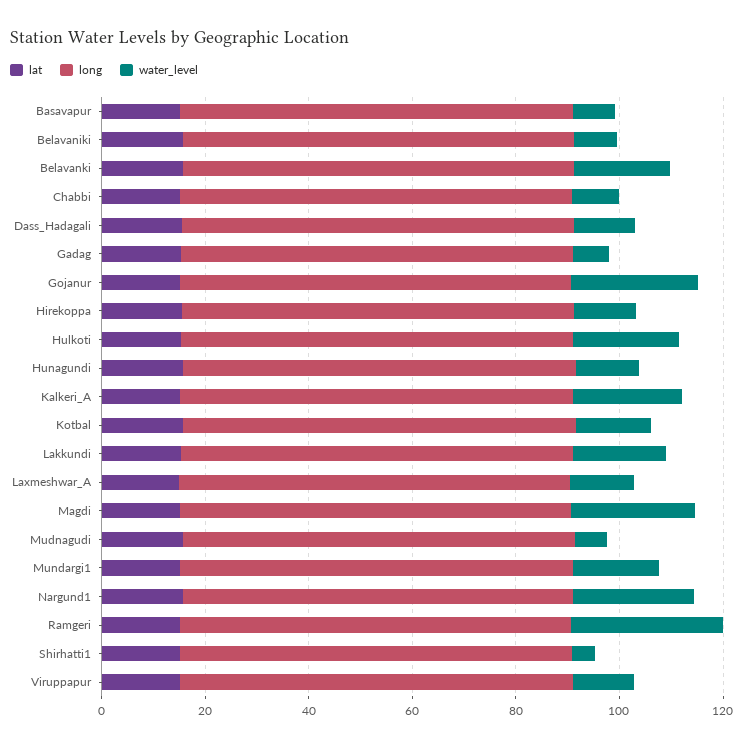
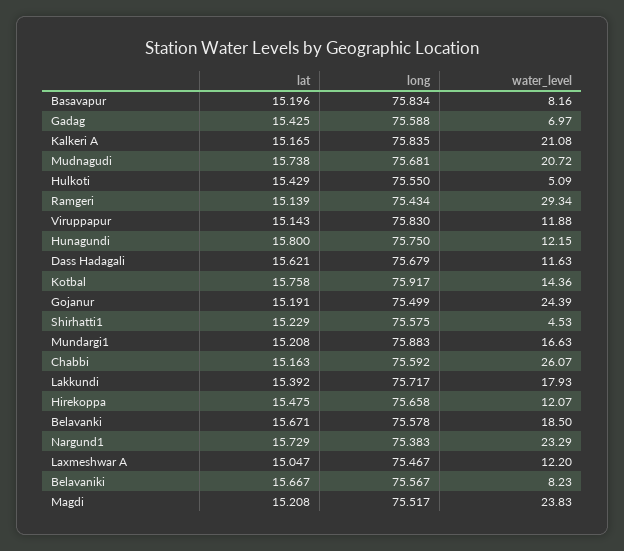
water_level, Chabbi: 10 -> 26.07
water_level, Hulkoti: 20 -> 5.09
water_level, Mudnagudi: 5 -> 20.72

